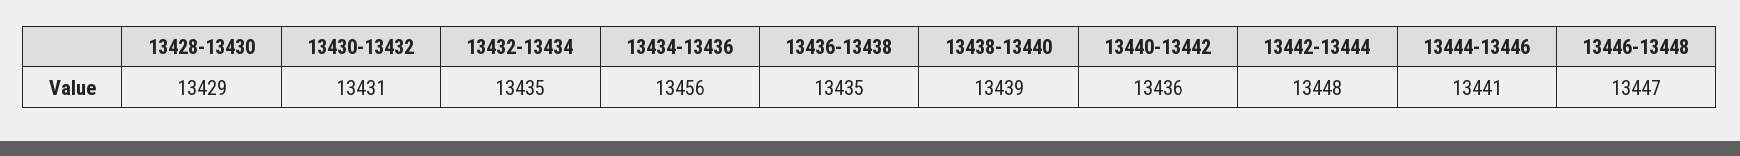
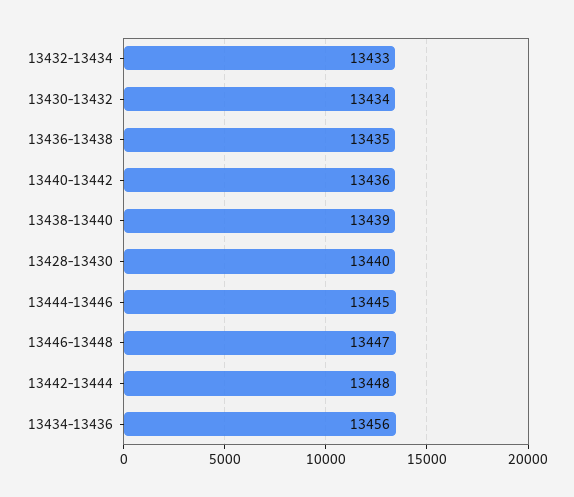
13428-13430: 13429 -> 13440
13430-13432: 13431 -> 13434
13432-13434: 13435 -> 13433
13444-13446: 13441 -> 13445

